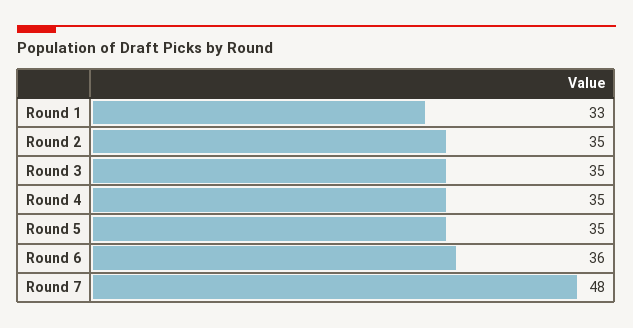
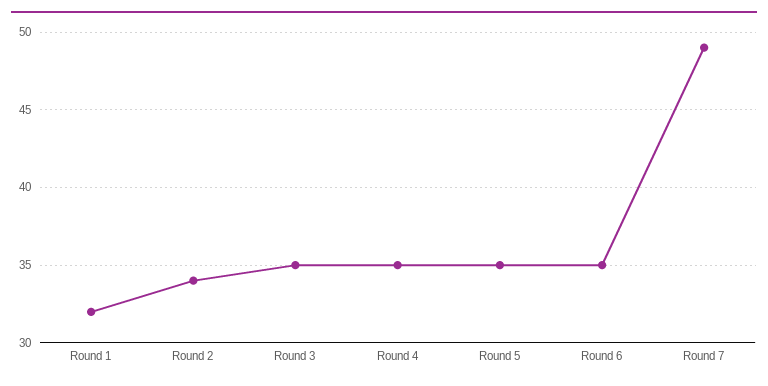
Round 1: 33 -> 32
Round 2: 35 -> 34
Round 6: 36 -> 35
Round 7: 48 -> 49

